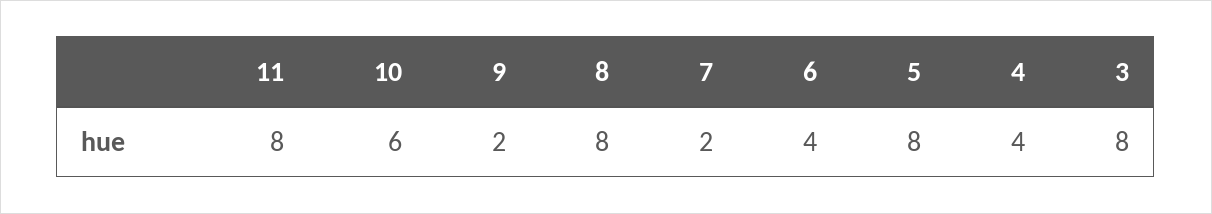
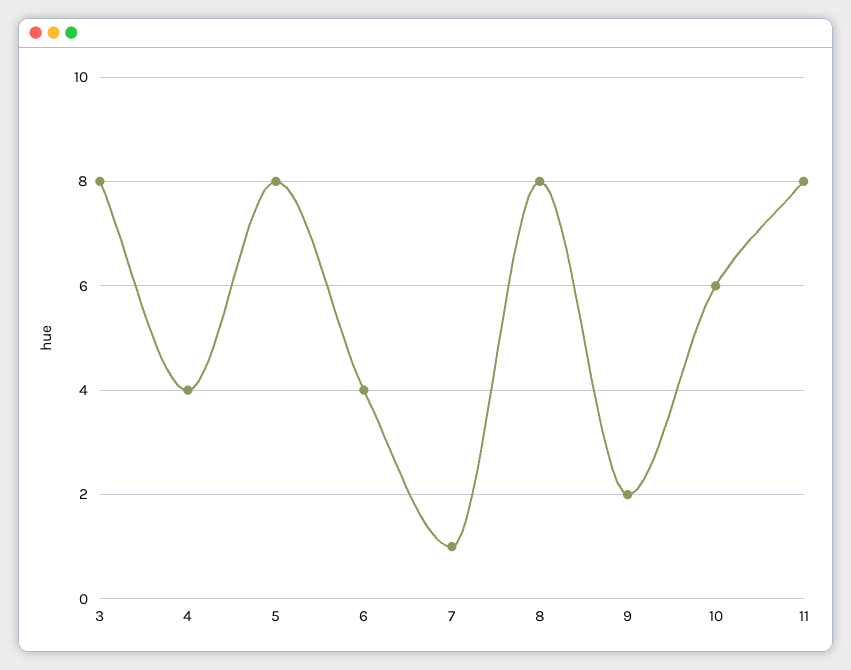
7: 2 -> 1

